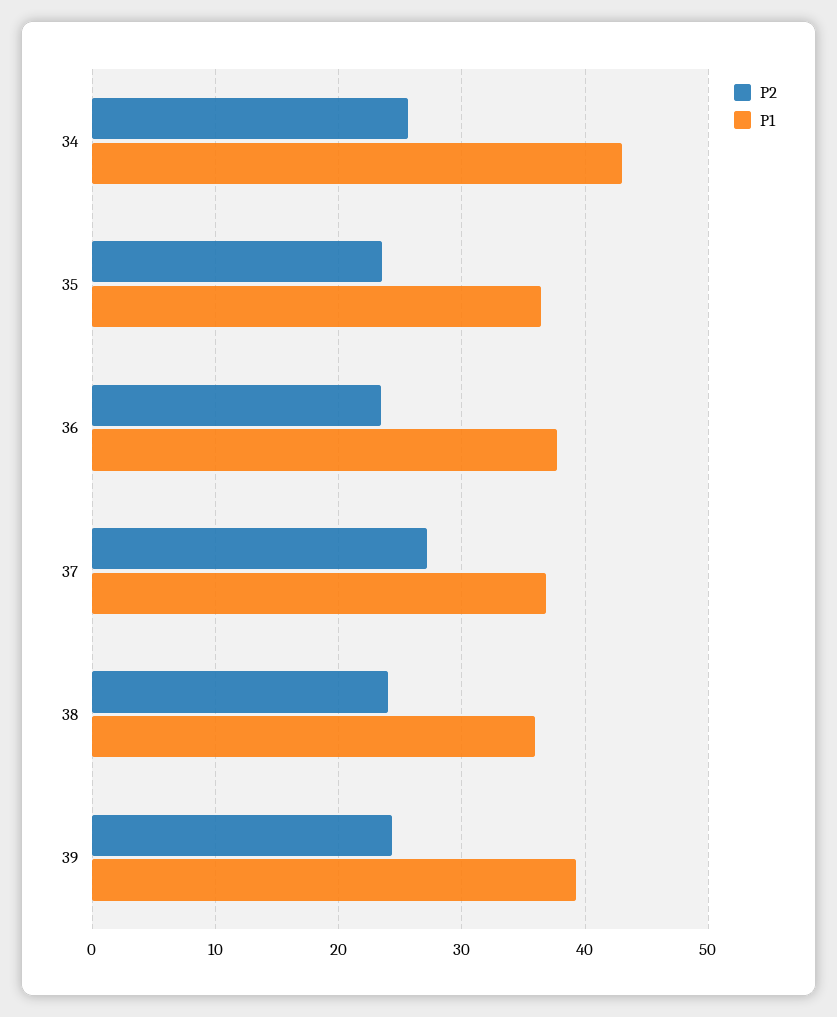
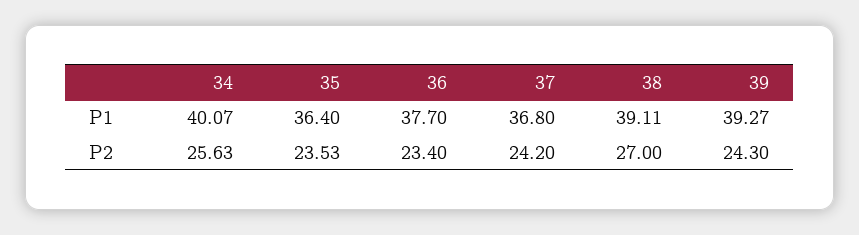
P1, 34: 43 -> 40.07
P2, 37: 27 -> 24.2
P2, 38: 24 -> 27
P1, 38: 36 -> 39.11

